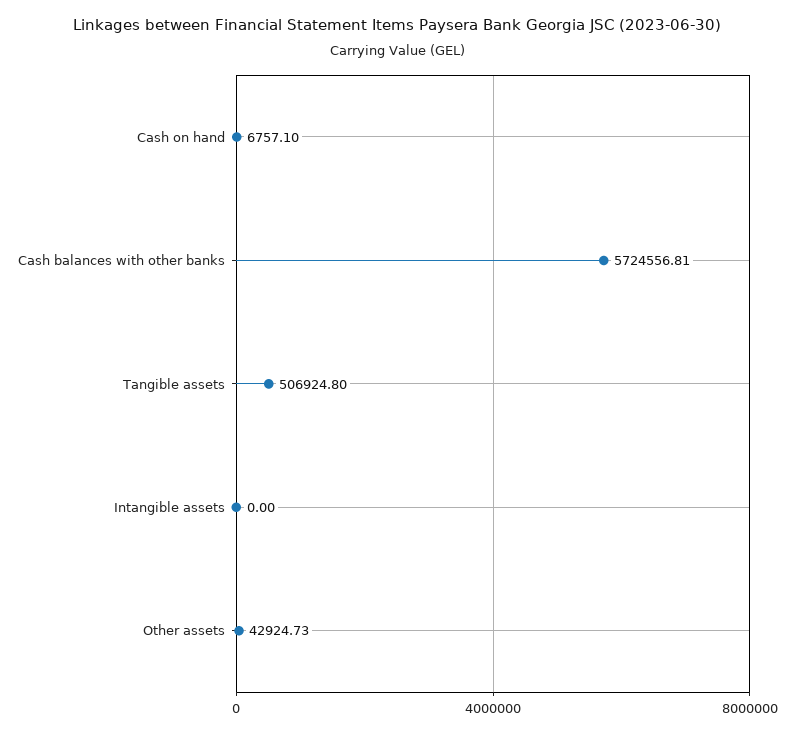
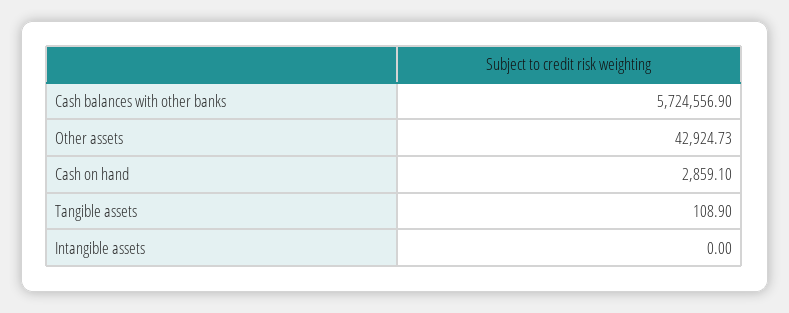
Cash on hand: 6757.1 -> 2859.1
Cash balances with other banks: 5724556.81 -> 5724556.9
Tangible assets: 506924.8 -> 108.9

